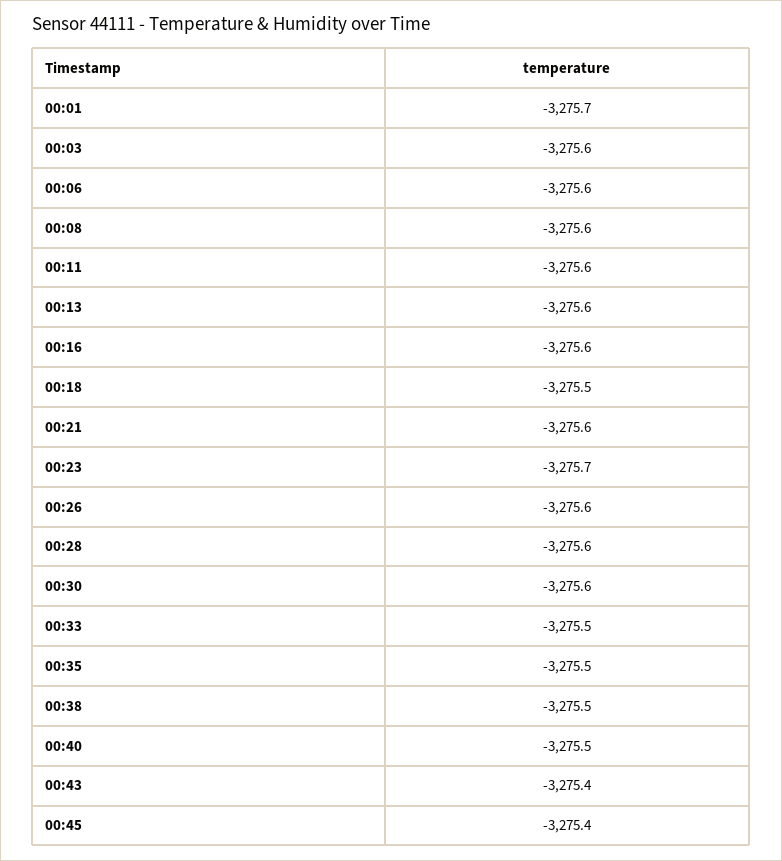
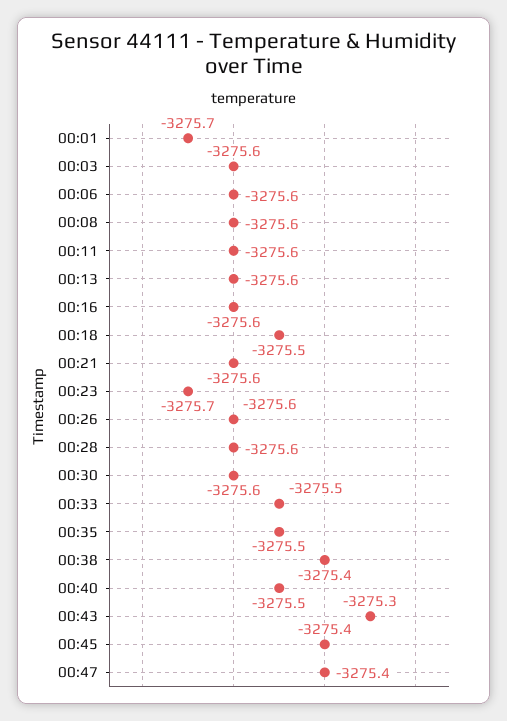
00:38: -3275.5 -> -3275.4
00:43: -3275.4 -> -3275.3
00:47: none -> -3275.4

